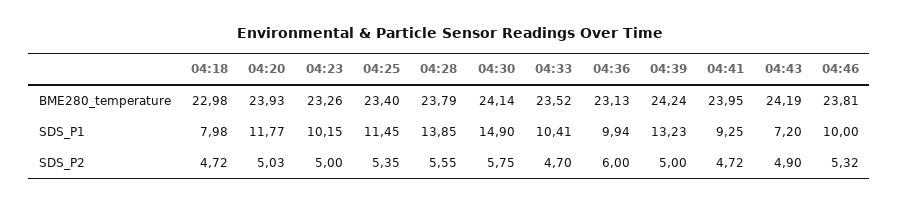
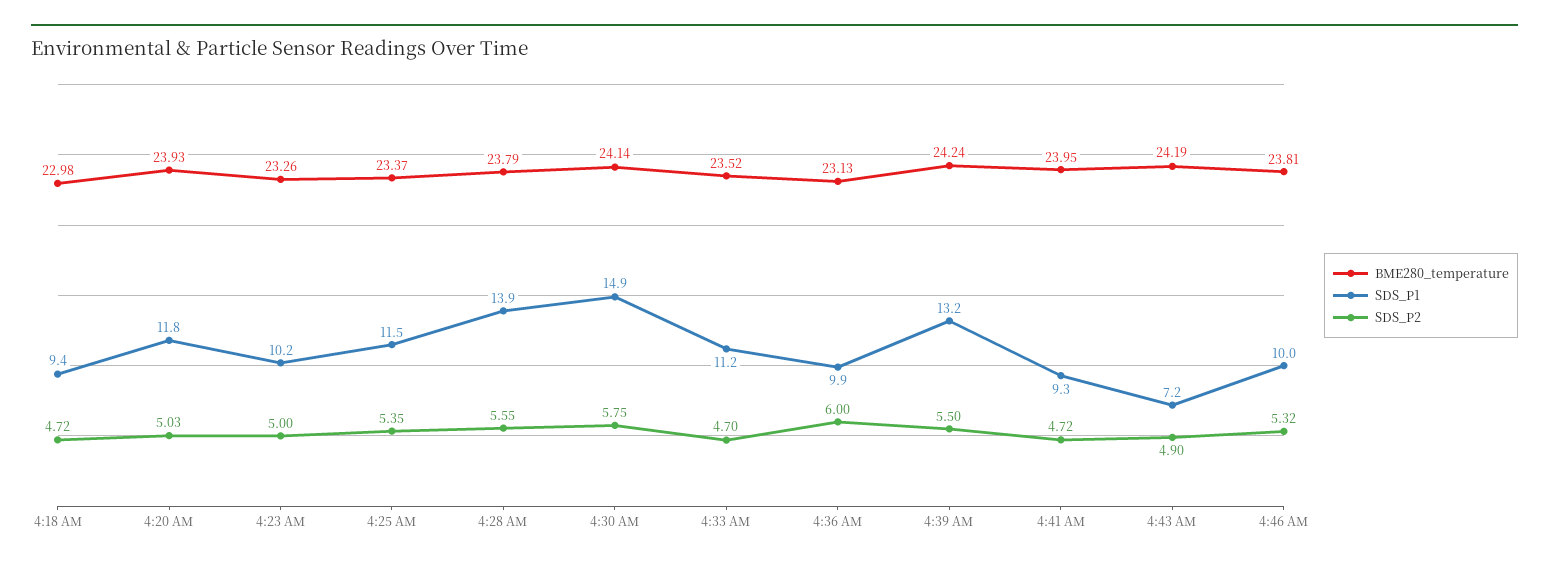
BME280_temperature, 04:25: 23.4 -> 23.37
SDS_P1, 04:18: 7.98 -> 9.4
SDS_P1, 04:33: 10.41 -> 11.2
SDS_P2, 04:39: 5 -> 5.5

